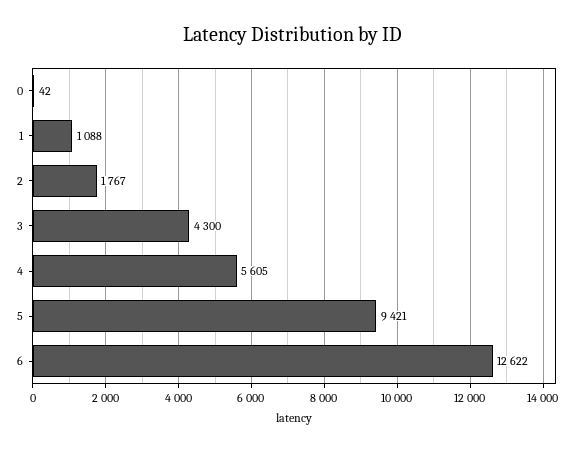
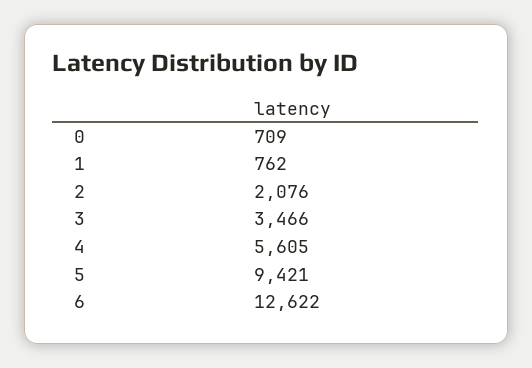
0: 42 -> 709
1: 1088 -> 762
2: 1767 -> 2076
3: 4300 -> 3466

